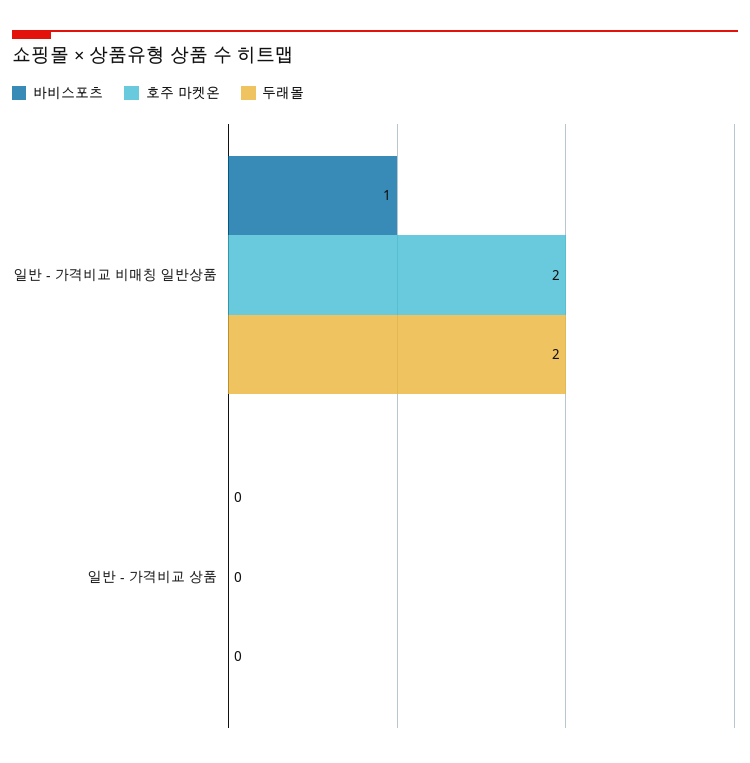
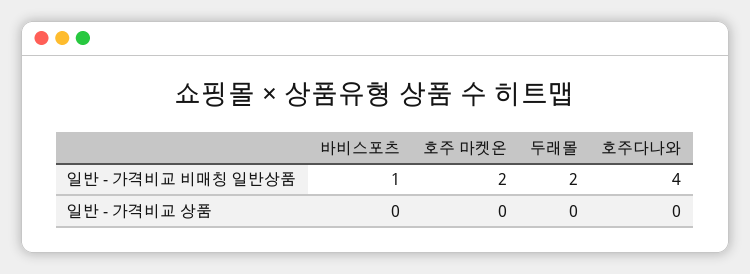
호주다나와, 일반 - 가격비교 비매칭 일반상품: none -> 4
호주다나와, 일반 - 가격비교 상품: none -> 0

